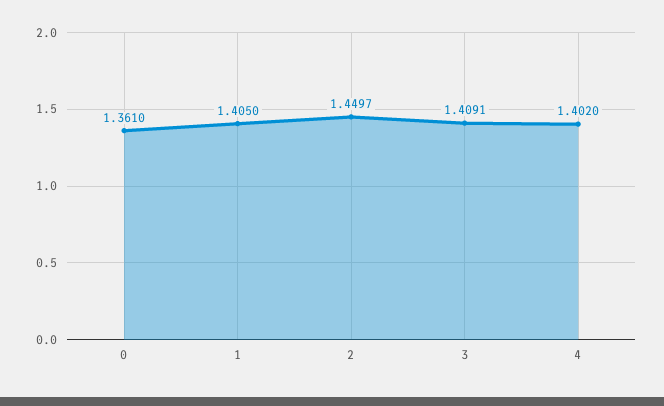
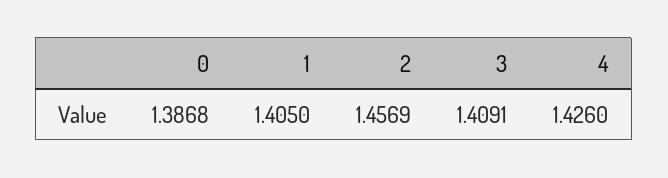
0: 1.361 -> 1.3868
2: 1.4497 -> 1.4569
4: 1.402 -> 1.426

